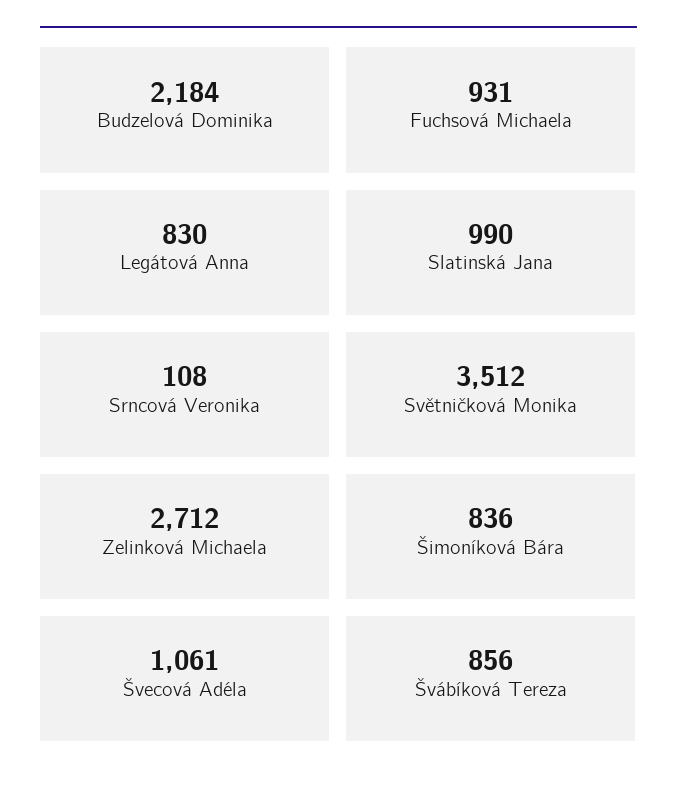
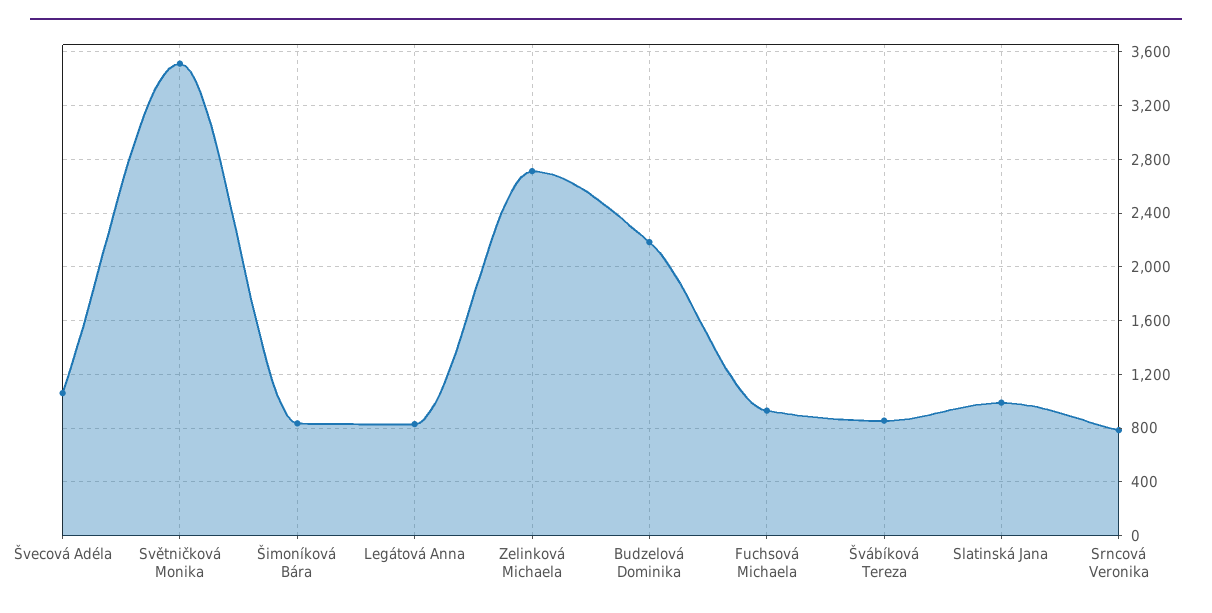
Srncová Veronika: 108 -> 800

